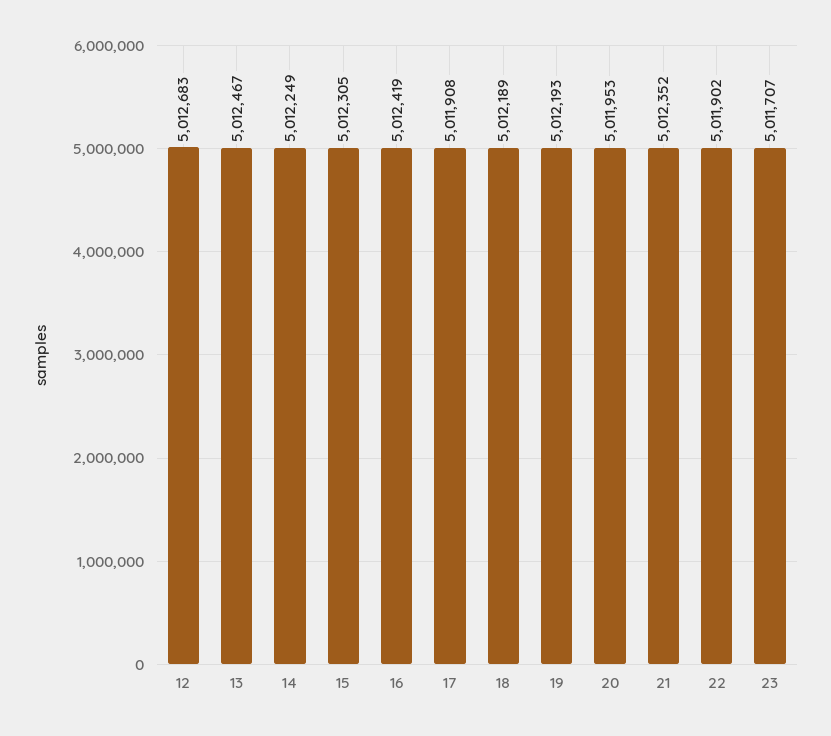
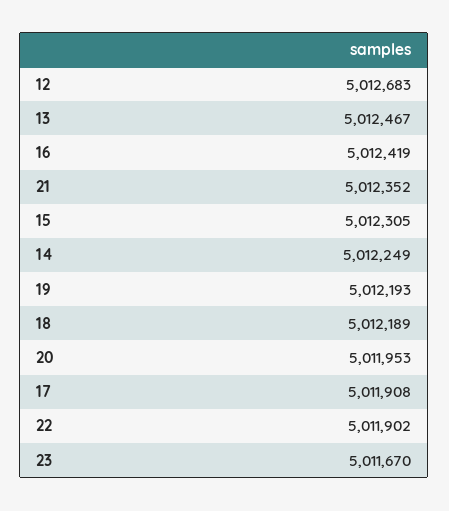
23: 5011707 -> 5011670

